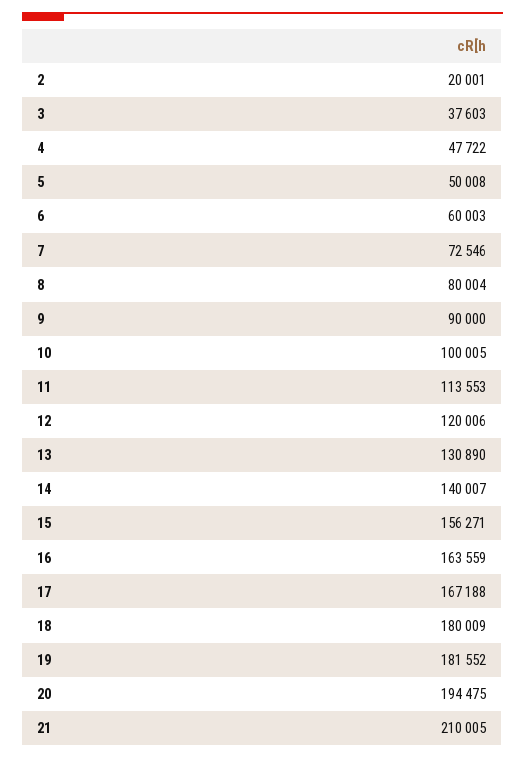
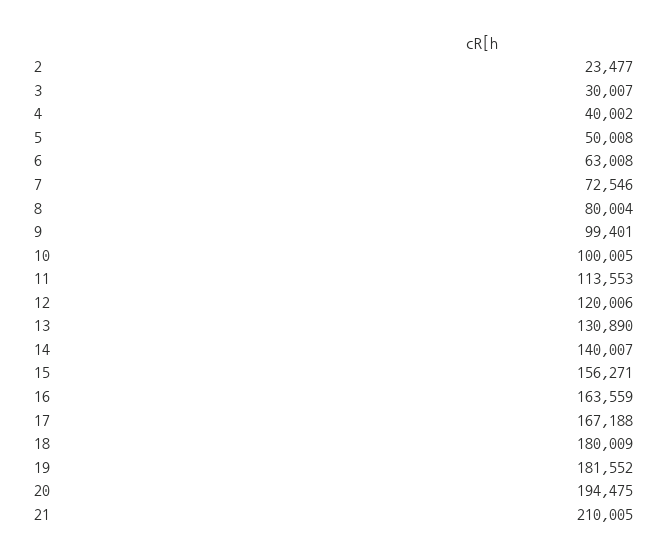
2: 20001 -> 23477
3: 37603 -> 30007
4: 47722 -> 40002
6: 60003 -> 63008
9: 90000 -> 99401

